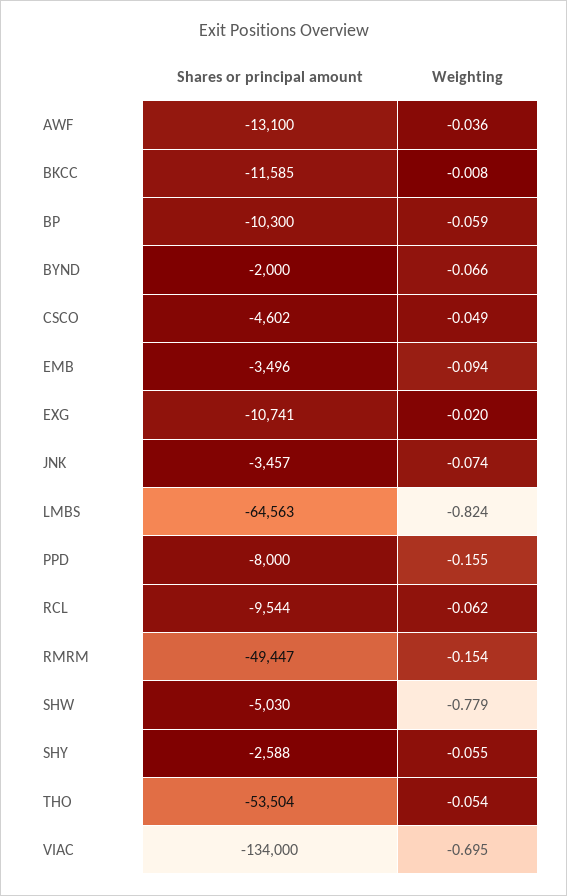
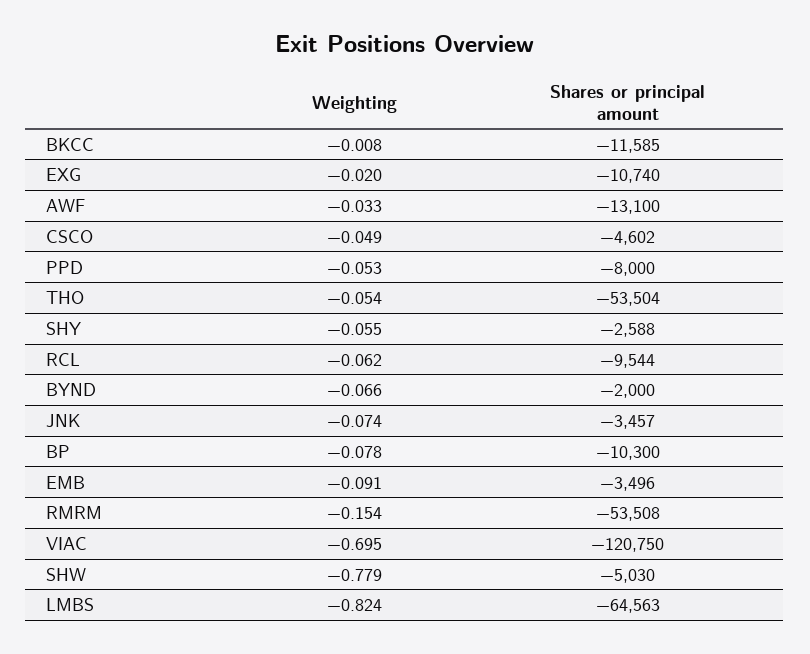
Weighting, AWF: -0.036 -> -0.033
Weighting, BP: -0.059 -> -0.078
Weighting, EMB: -0.094 -> -0.091
Shares or principal amount, EXG: -10741 -> -10740
Weighting, PPD: -0.155 -> -0.053
Shares or principal amount, RMRM: -49447 -> -53508
Shares or principal amount, VIAC: -134000 -> -120750

